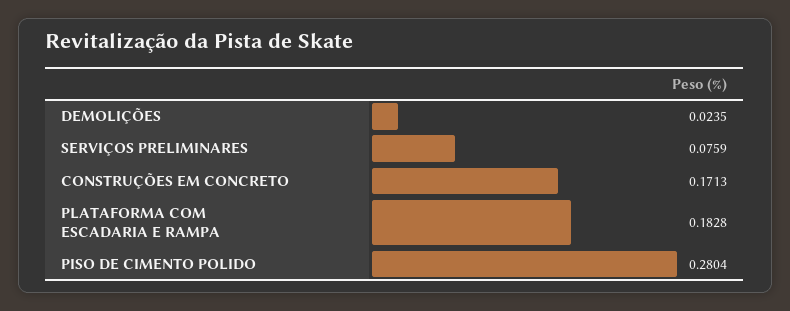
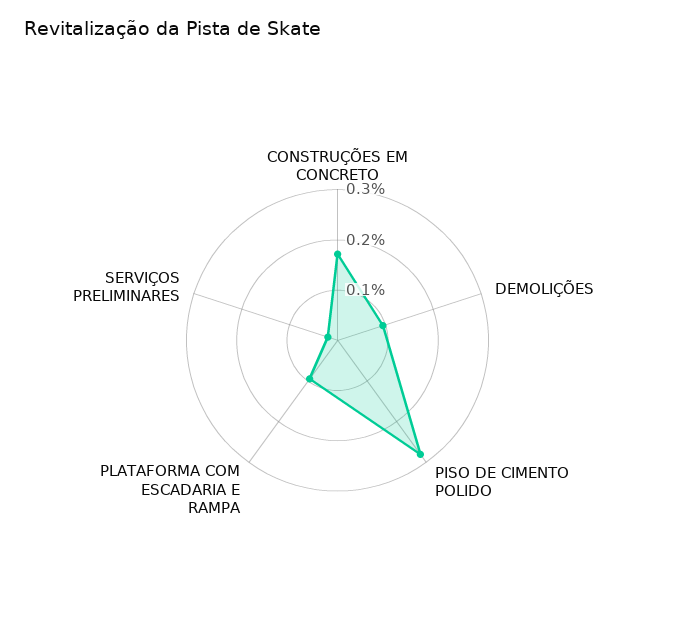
DEMOLIÇÕES: 0.0235 -> 0.1
SERVIÇOS PRELIMINARES: 0.0759 -> 0.02
PLATAFORMA COM ESCADARIA E RAMPA: 0.1828 -> 0.1

